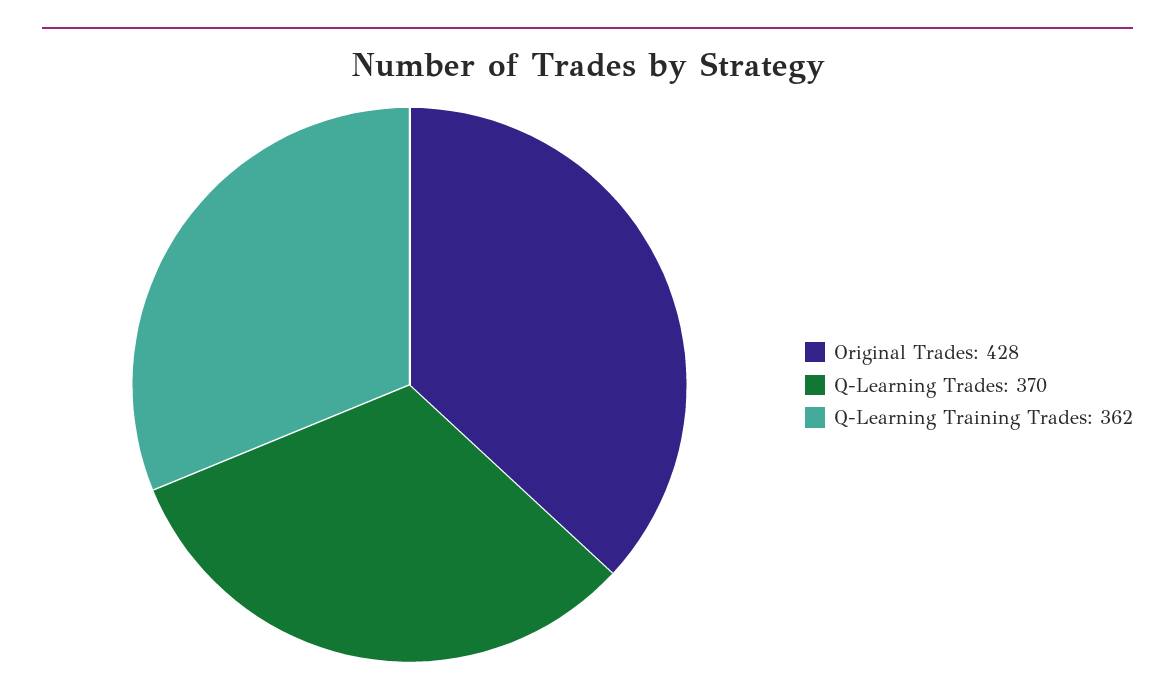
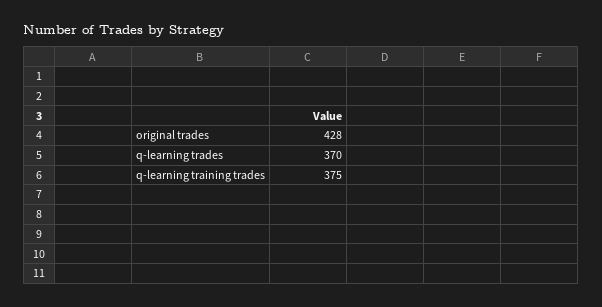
Q-Learning Training Trades: 362 -> 375

